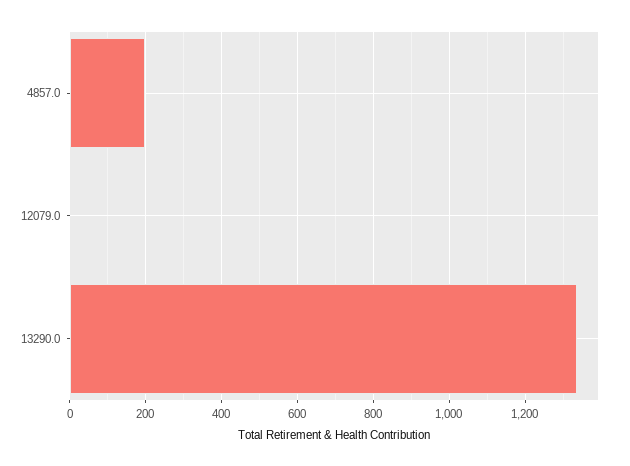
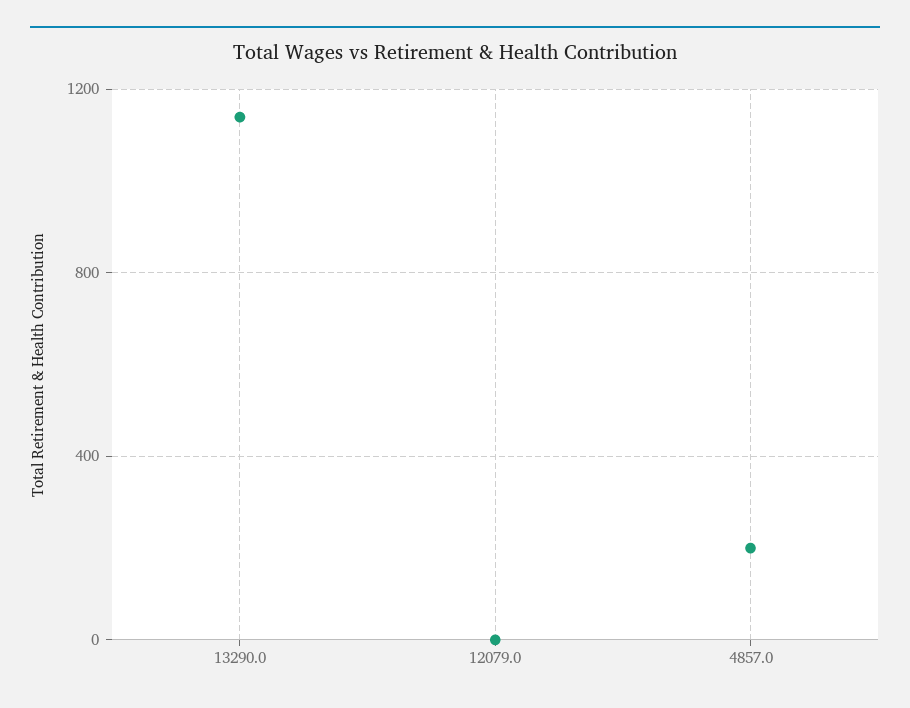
13290.0: 1340 -> 1150

